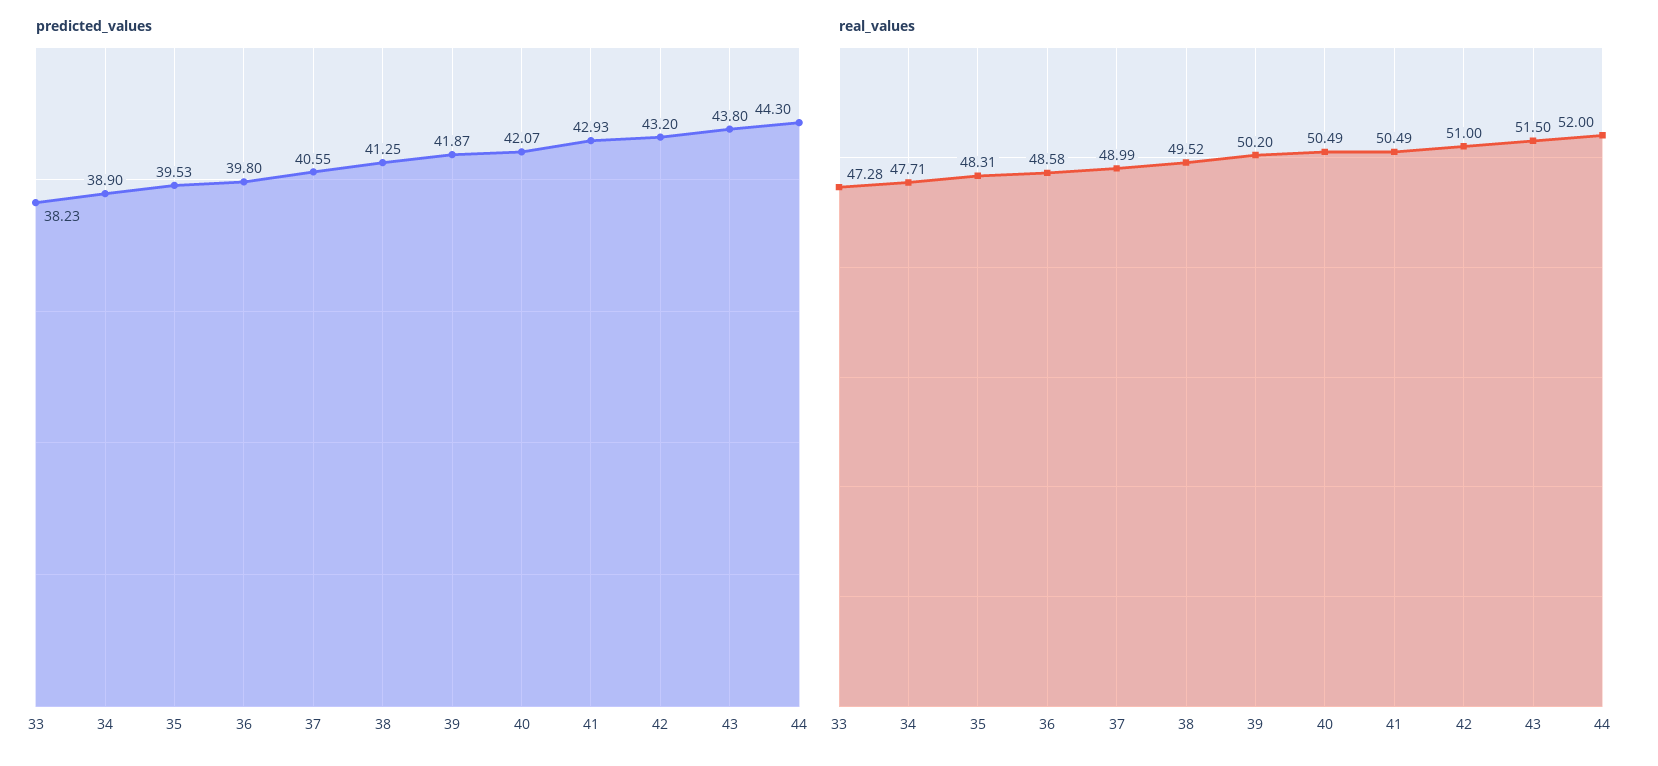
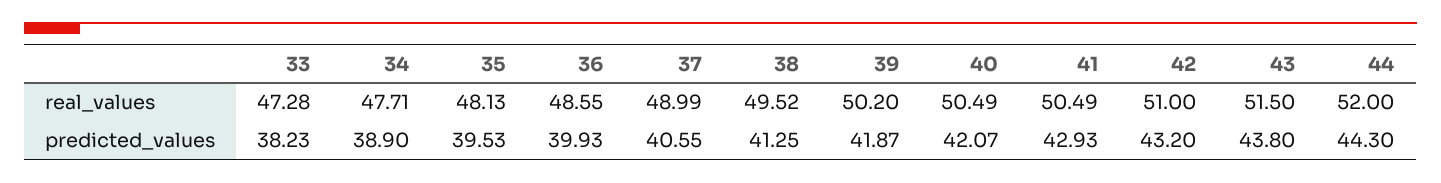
predicted_values, 36: 39.8 -> 39.93
real_values, 35: 48.31 -> 48.13
real_values, 36: 48.58 -> 48.55

